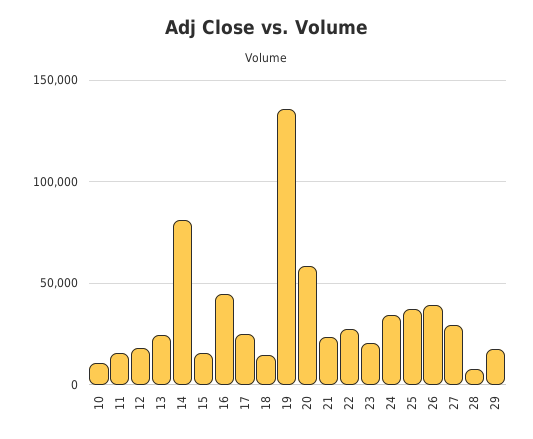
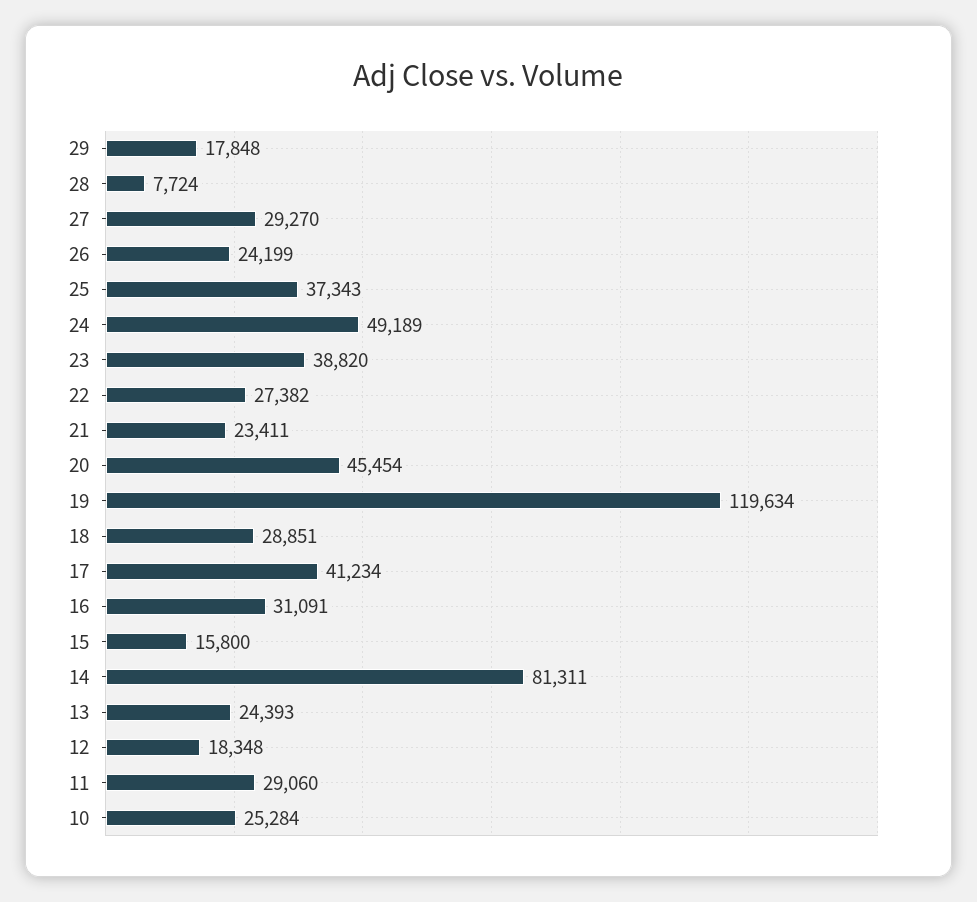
10: 10000 -> 25284
11: 15000 -> 29060
16: 45000 -> 31091
17: 25000 -> 41234
18: 15000 -> 28851
19: 135000 -> 119634
20: 60000 -> 45454
23: 20000 -> 38820
24: 35000 -> 49189
26: 40000 -> 24199

